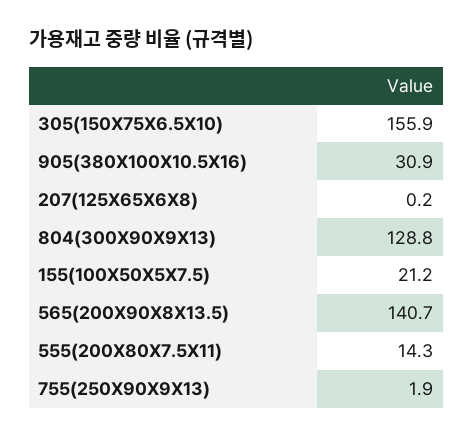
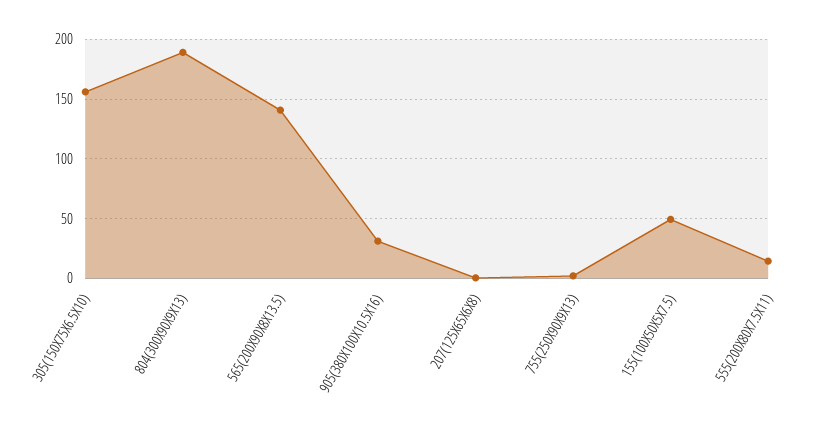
804(300X90X9X13): 128.8 -> 190
155(100X50X5X7.5): 21.2 -> 50

